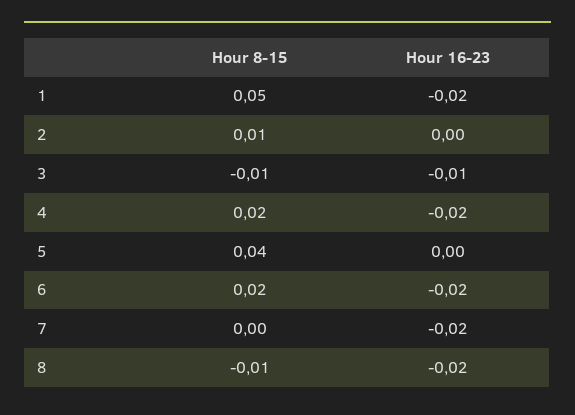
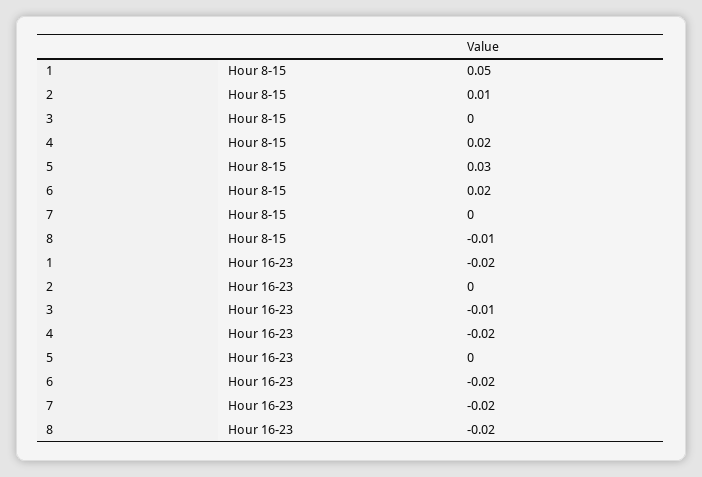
Hour 8-15, 3: -0.01 -> 0
Hour 8-15, 5: 0.04 -> 0.03

